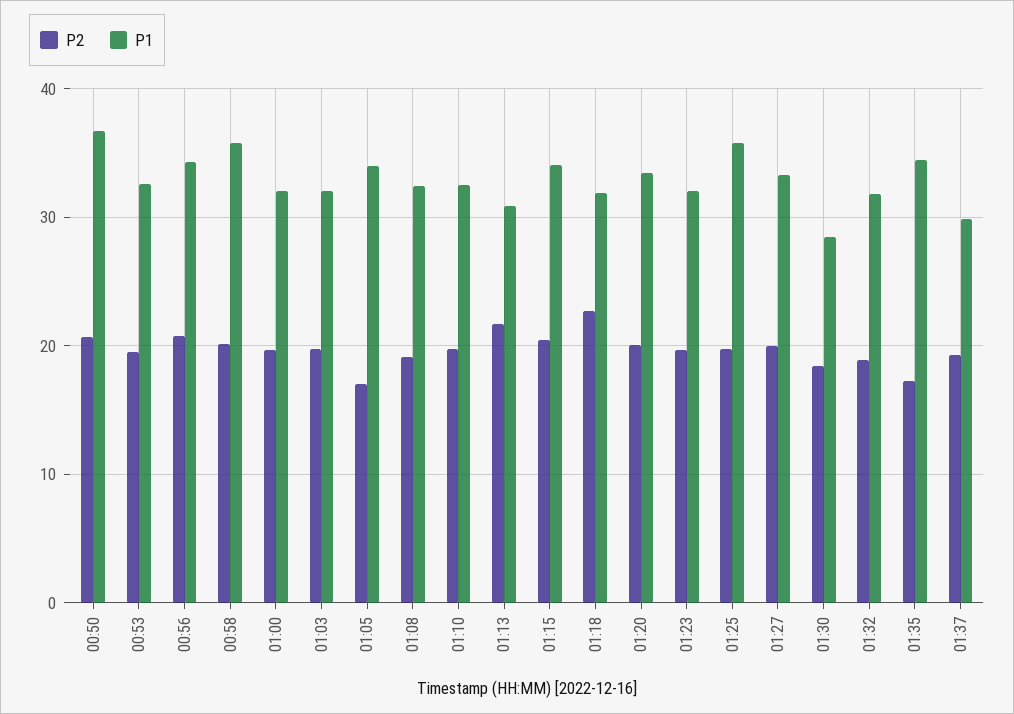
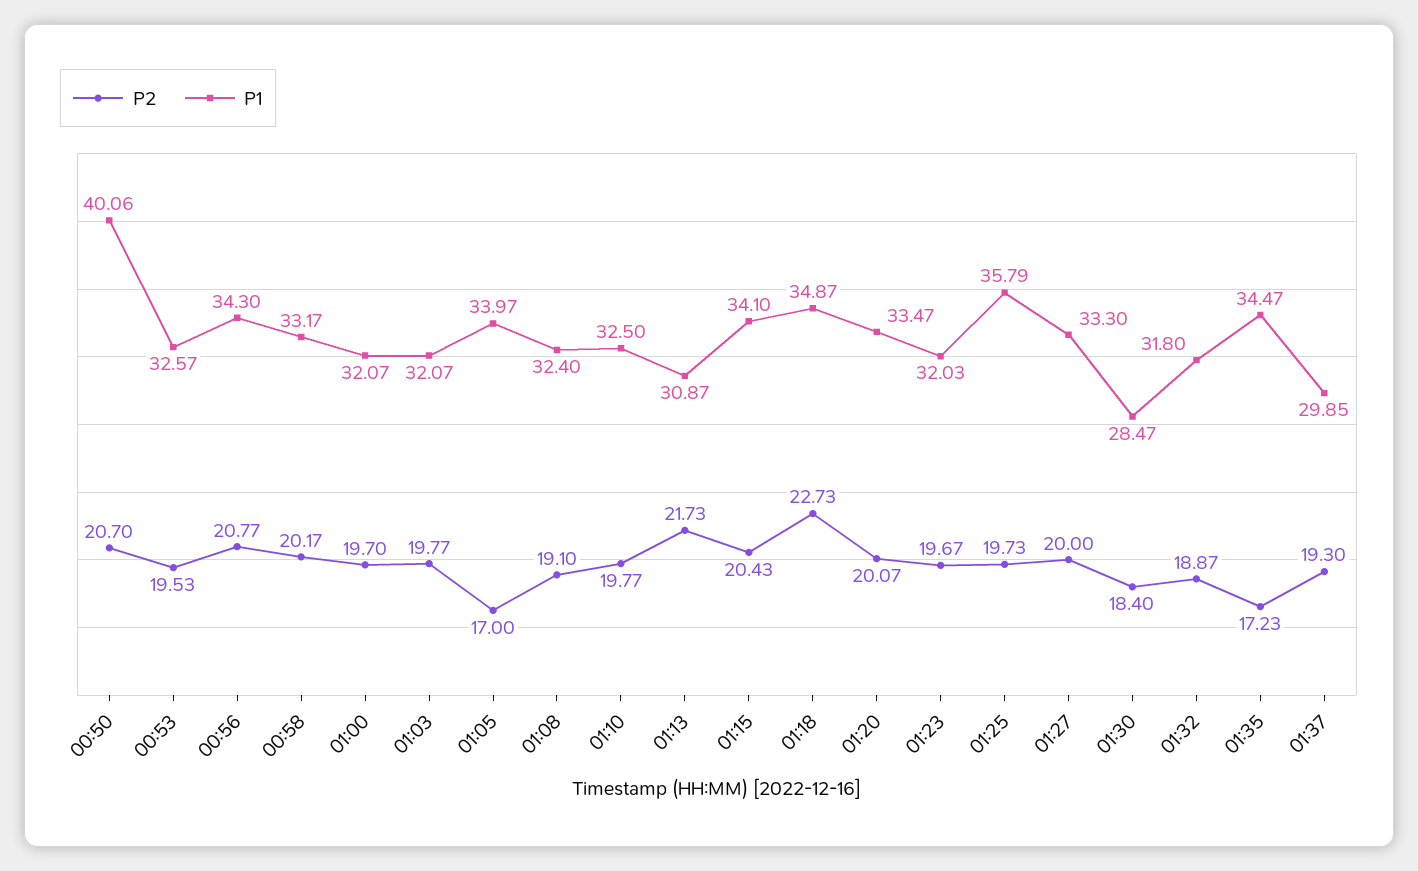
P1, 00:50: 37 -> 40.06
P1, 00:58: 36 -> 33.17
P1, 01:18: 32 -> 34.87

